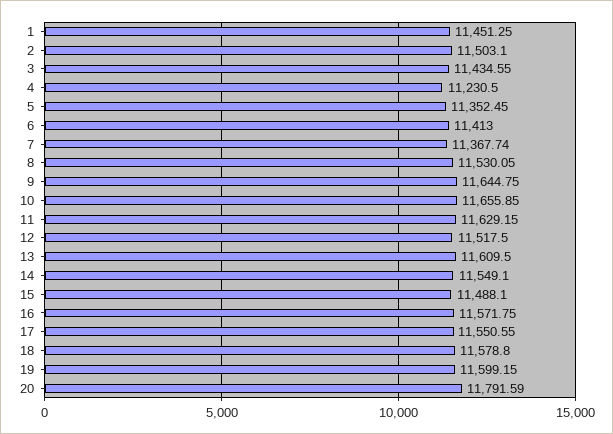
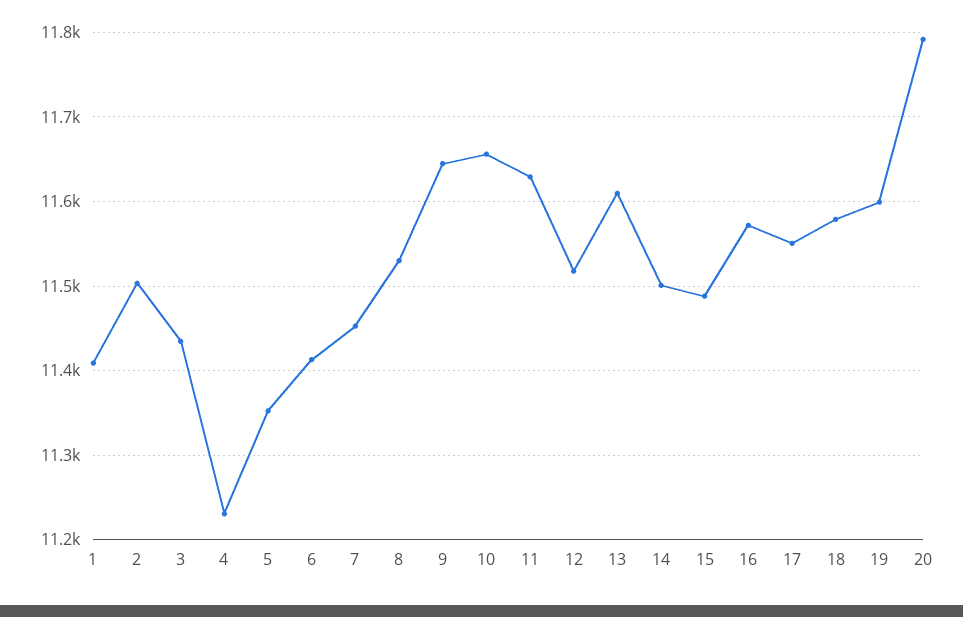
1: 11451.25 -> 11410
7: 11367.74 -> 11450
14: 11549.1 -> 11500

